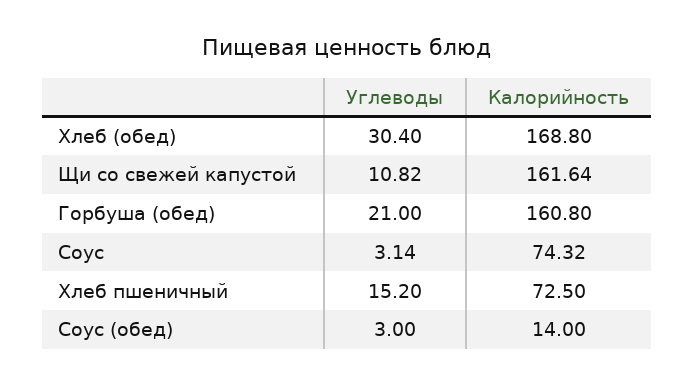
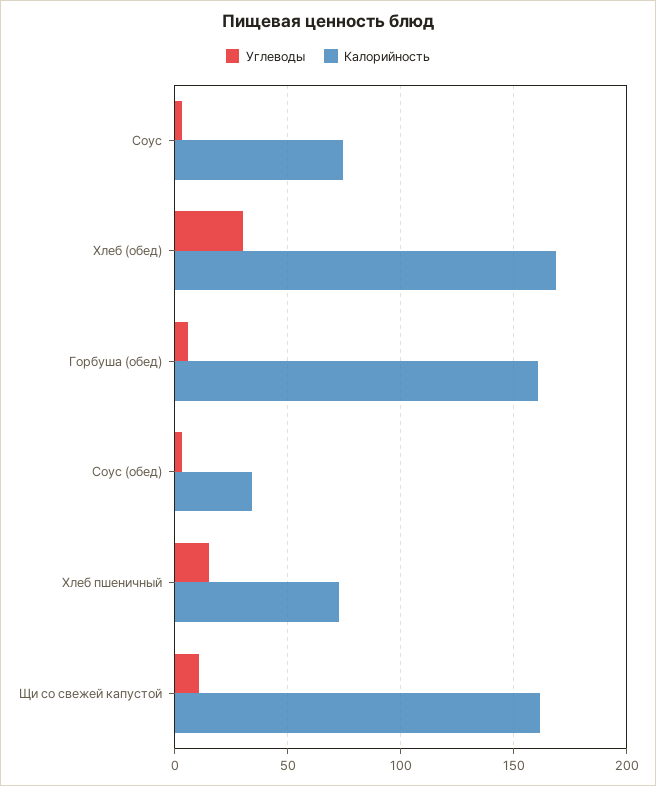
Углеводы, Горбуша (обед): 21 -> 5
Калорийность, Соус (обед): 14 -> 35

